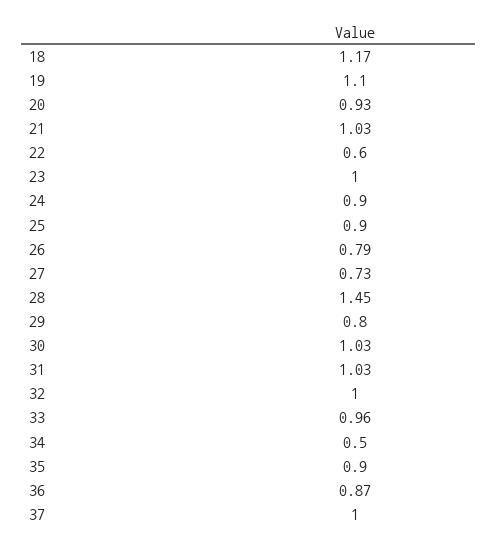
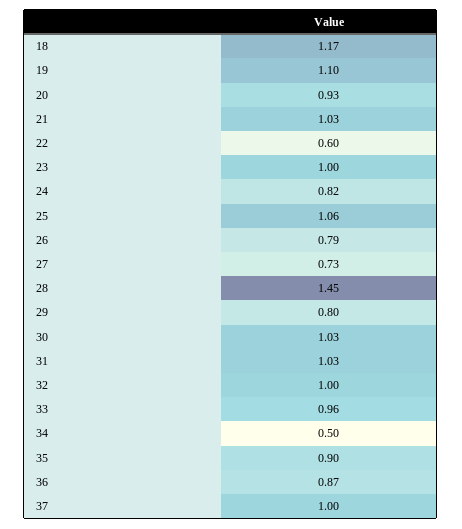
24: 0.9 -> 0.82
25: 0.9 -> 1.06

